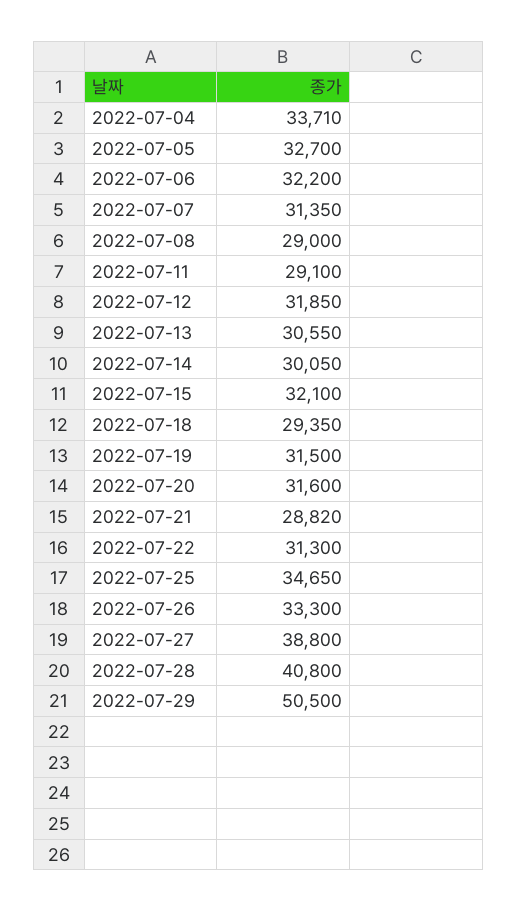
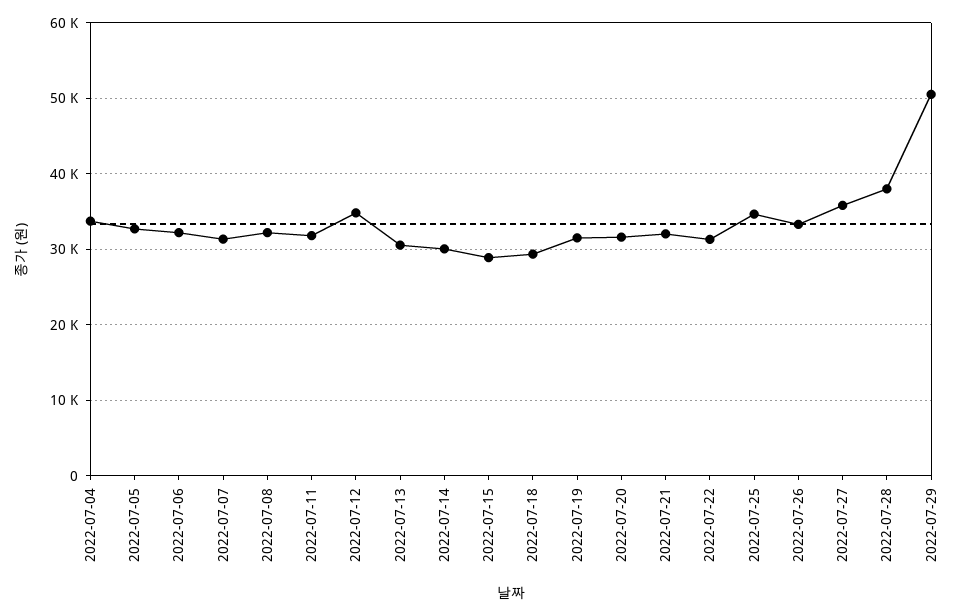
2022-07-08: 29000 -> 32000
2022-07-11: 29100 -> 32000
2022-07-12: 31850 -> 35000
2022-07-15: 32100 -> 29000
2022-07-21: 28820 -> 32000
2022-07-27: 38800 -> 36000
2022-07-28: 40800 -> 38000

